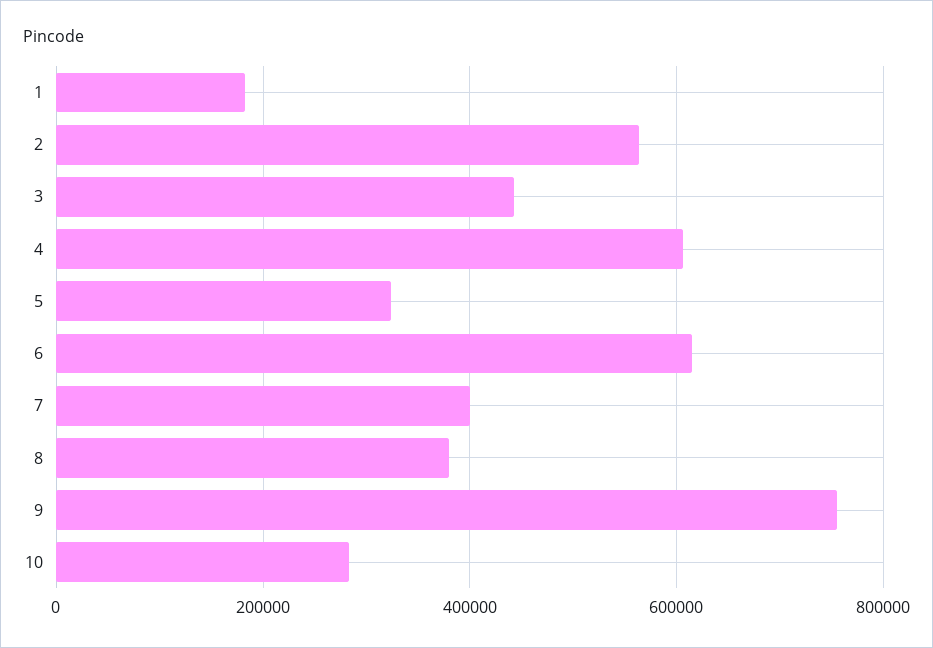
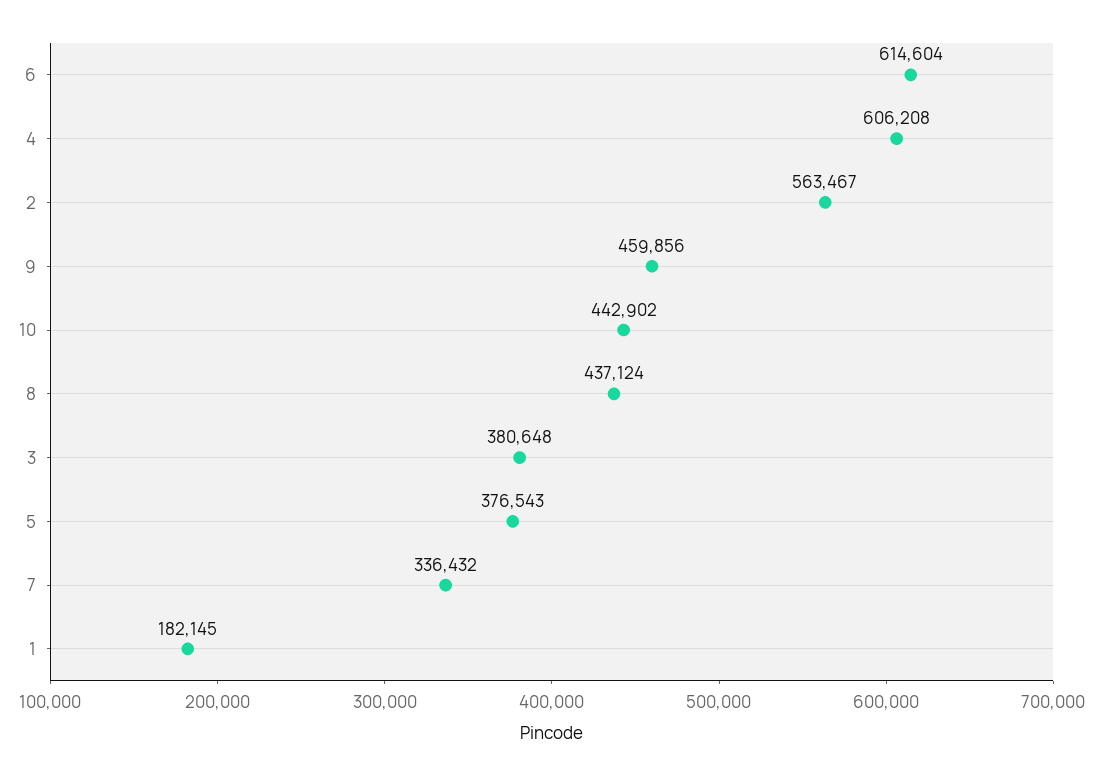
3: 440000 -> 380648
5: 320000 -> 376543
7: 400000 -> 336432
8: 380000 -> 437124
9: 760000 -> 459856
10: 280000 -> 442902

